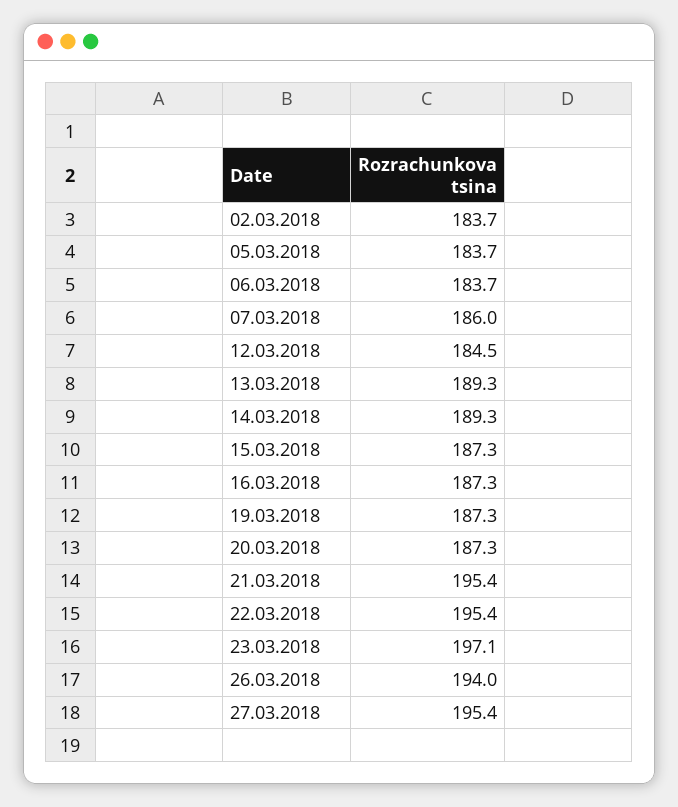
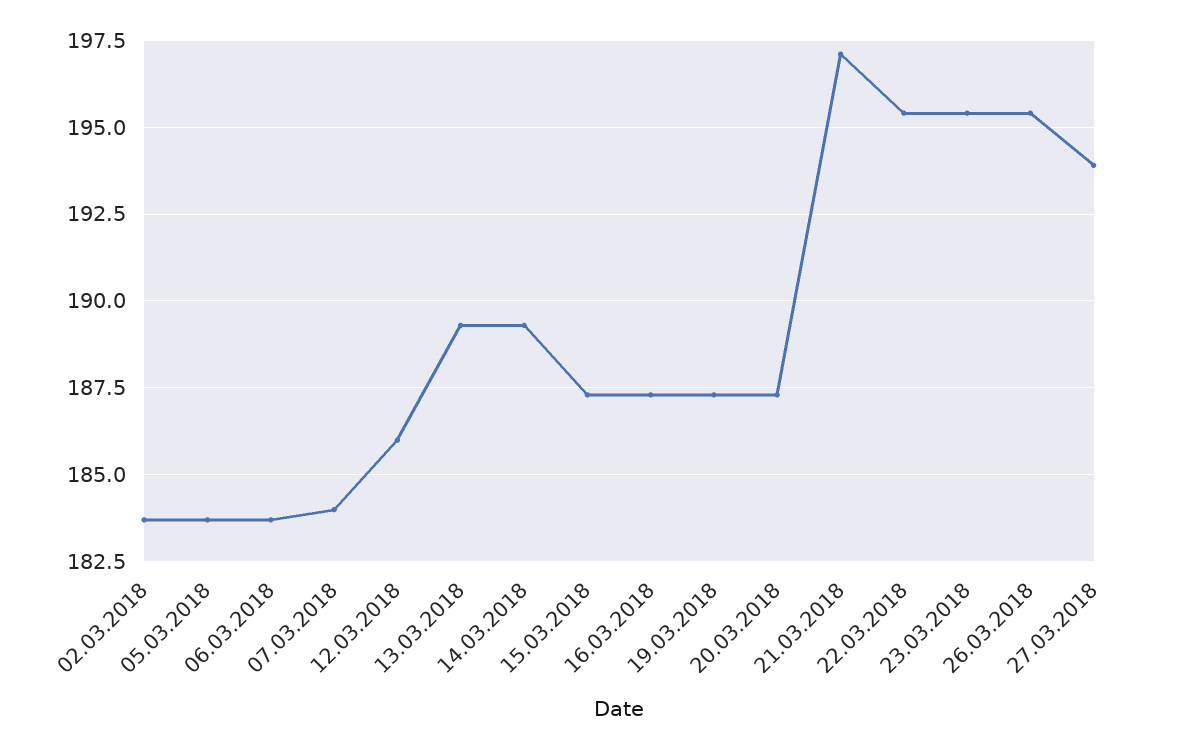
07.03.2018: 186 -> 184
12.03.2018: 184.5 -> 186
21.03.2018: 195.4 -> 197
23.03.2018: 197.1 -> 195.5
26.03.2018: 194 -> 195.5
27.03.2018: 195.4 -> 194

